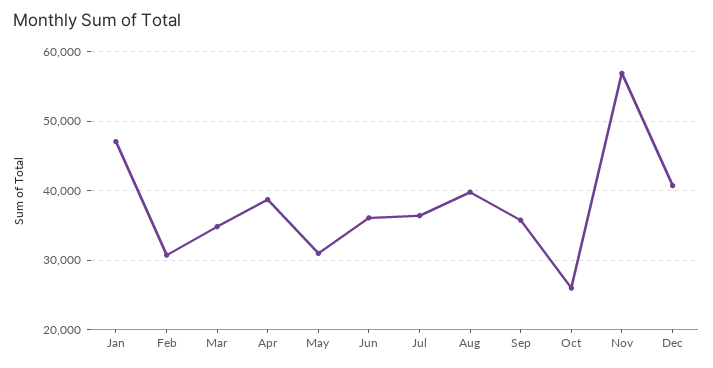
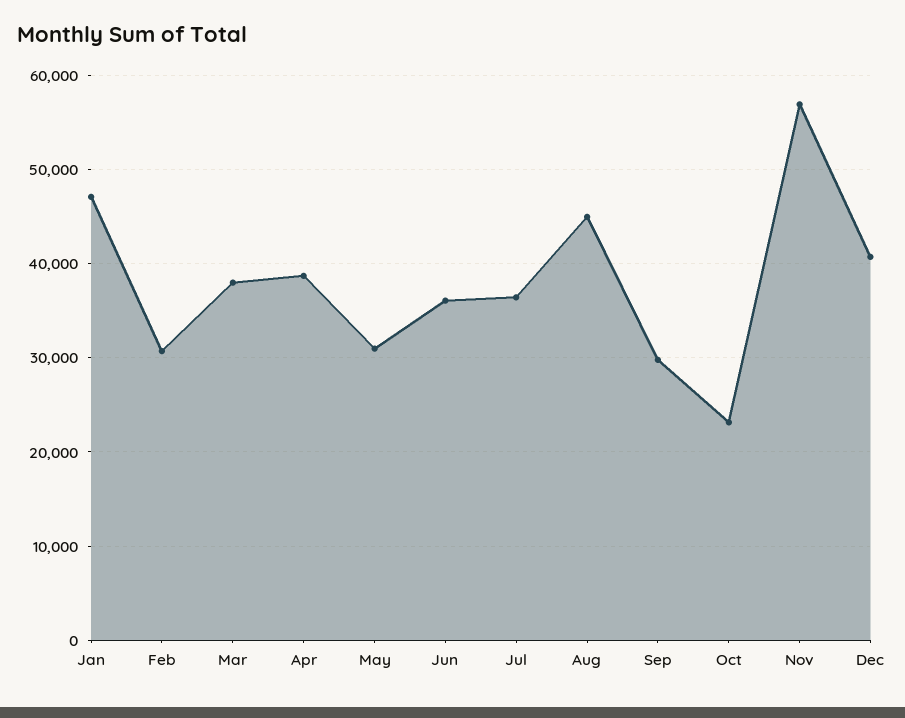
Mar: 35000 -> 38000
Aug: 40000 -> 45000
Sep: 36000 -> 30000
Oct: 26000 -> 23000

